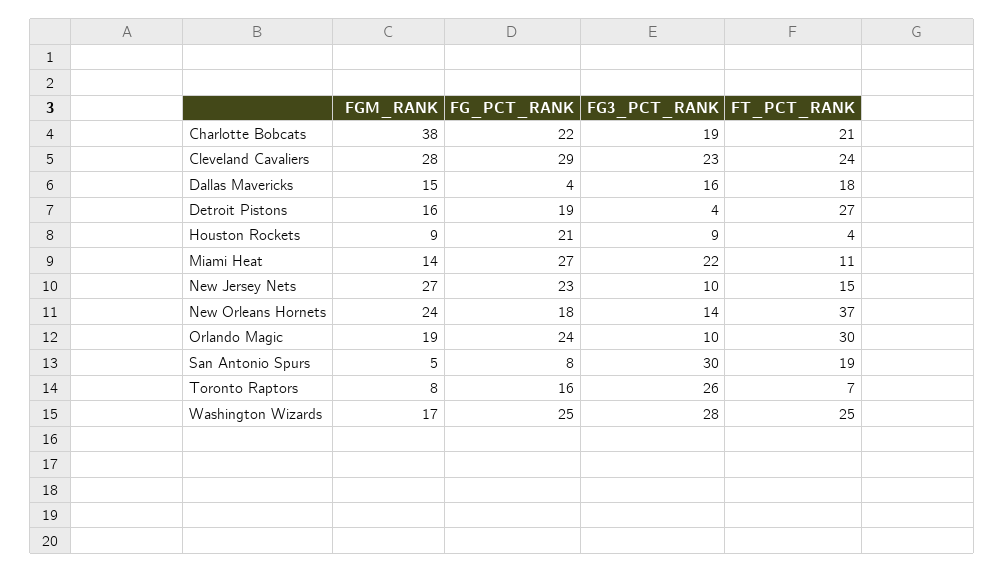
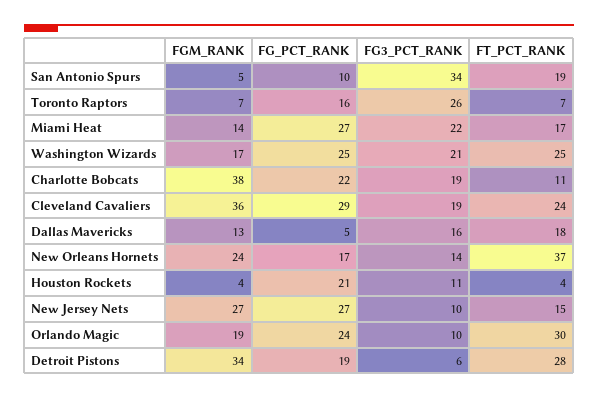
FT_PCT_RANK, Charlotte Bobcats: 21 -> 11
FGM_RANK, Cleveland Cavaliers: 28 -> 36
FG3_PCT_RANK, Cleveland Cavaliers: 23 -> 19
FGM_RANK, Dallas Mavericks: 15 -> 13
FG_PCT_RANK, Dallas Mavericks: 4 -> 5
FGM_RANK, Detroit Pistons: 16 -> 34
FG3_PCT_RANK, Detroit Pistons: 4 -> 6
FT_PCT_RANK, Detroit Pistons: 27 -> 28
FGM_RANK, Houston Rockets: 9 -> 4
FG3_PCT_RANK, Houston Rockets: 9 -> 11
FT_PCT_RANK, Miami Heat: 11 -> 17
FG_PCT_RANK, New Jersey Nets: 23 -> 27
FG_PCT_RANK, New Orleans Hornets: 18 -> 17
FG_PCT_RANK, San Antonio Spurs: 8 -> 10
FG3_PCT_RANK, San Antonio Spurs: 30 -> 34
FGM_RANK, Toronto Raptors: 8 -> 7
FG3_PCT_RANK, Washington Wizards: 28 -> 21

